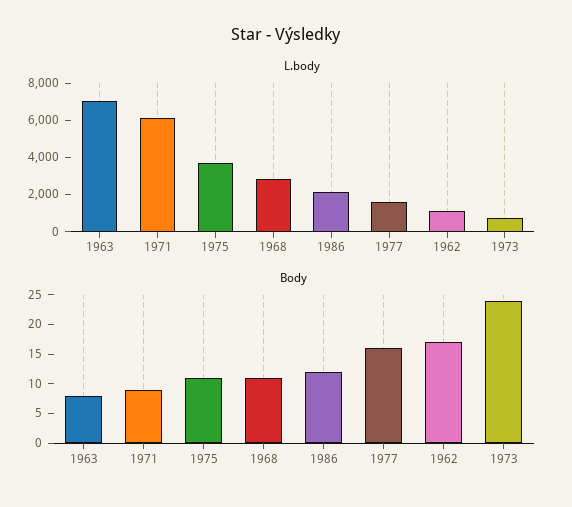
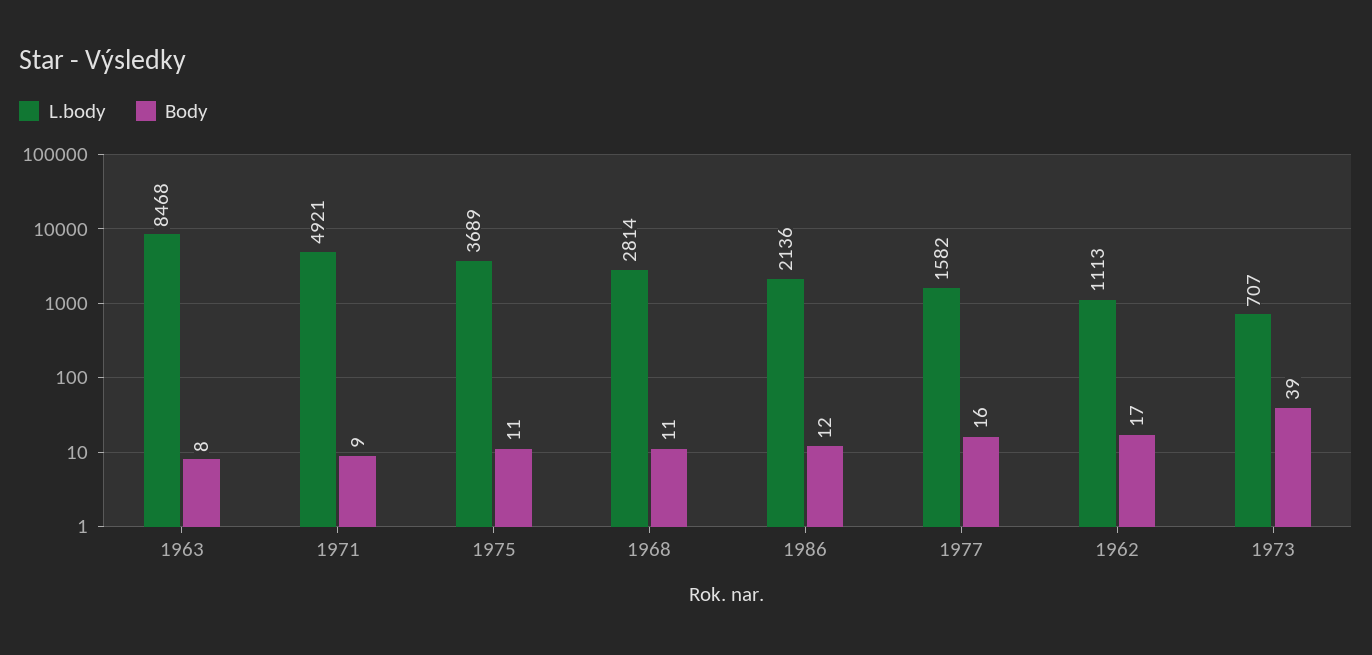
L.body, 1963: 7000 -> 8468
L.body, 1971: 6000 -> 4921
Body, 1973: 25 -> 39

